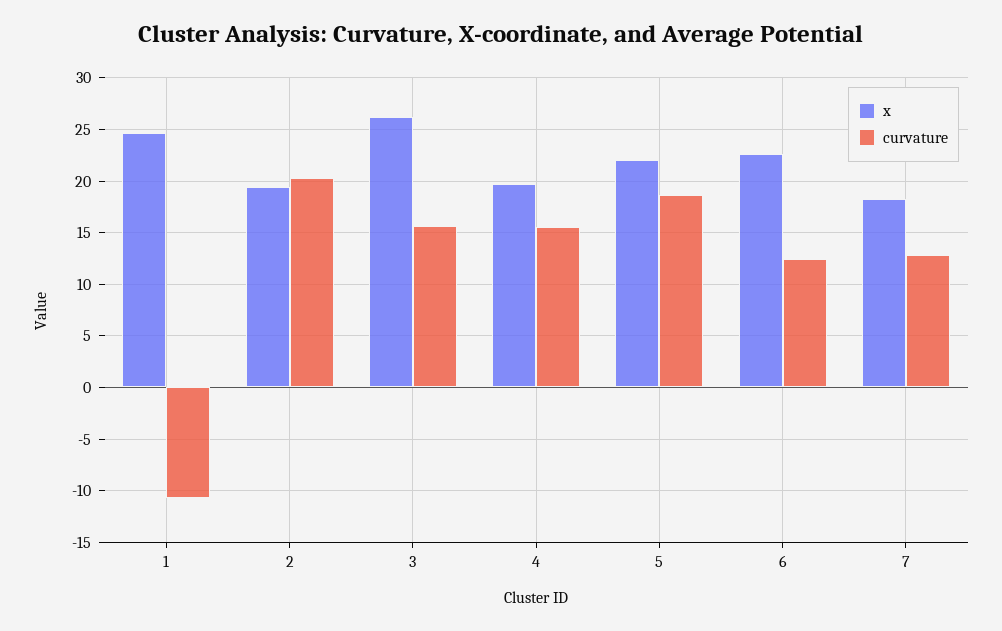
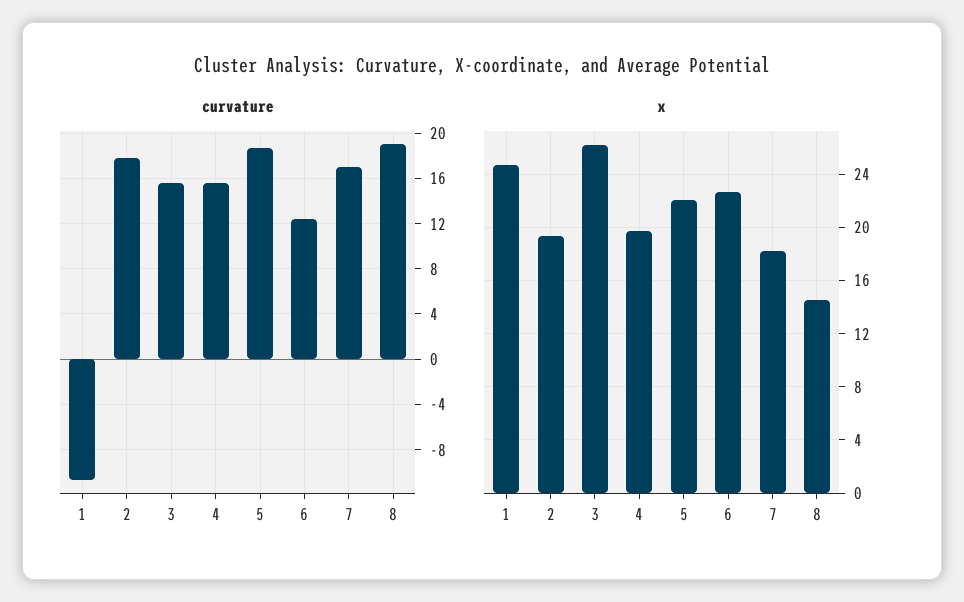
curvature, 2: 20 -> 18
curvature, 7: 13 -> 17
curvature, 8: none -> 19
x, 8: none -> 14.5

